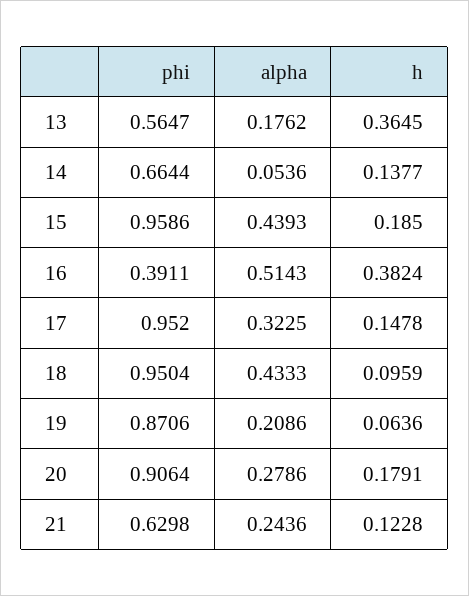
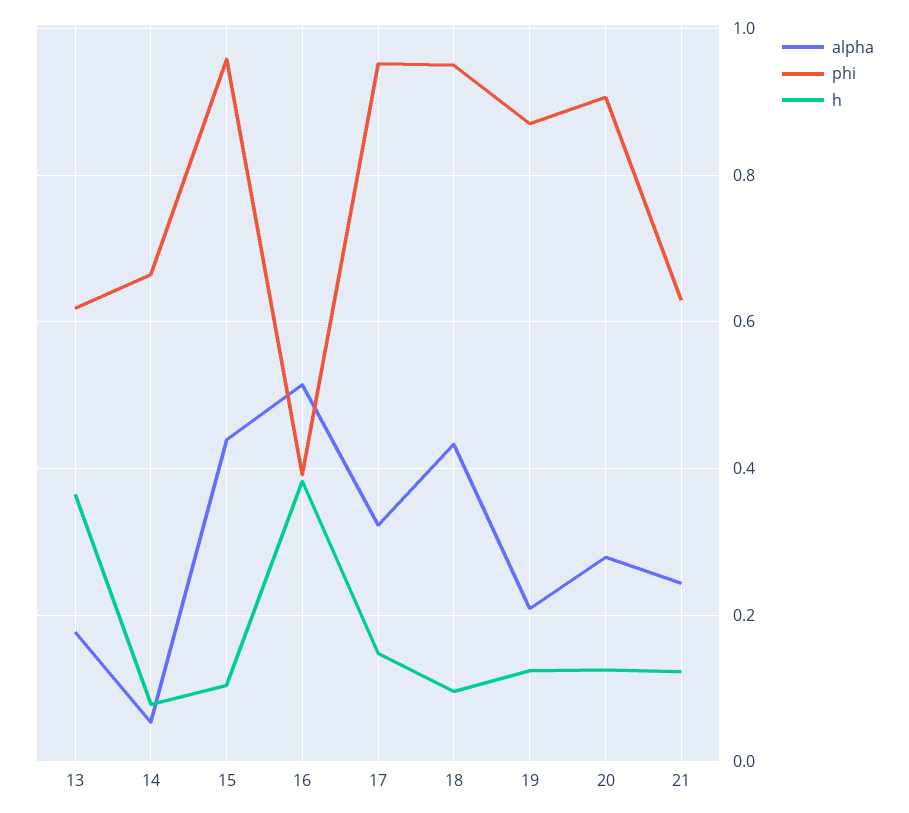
phi, 13: 0.5647 -> 0.62
h, 14: 0.1377 -> 0.08
h, 15: 0.185 -> 0.1
h, 19: 0.0636 -> 0.12
h, 20: 0.1791 -> 0.12

